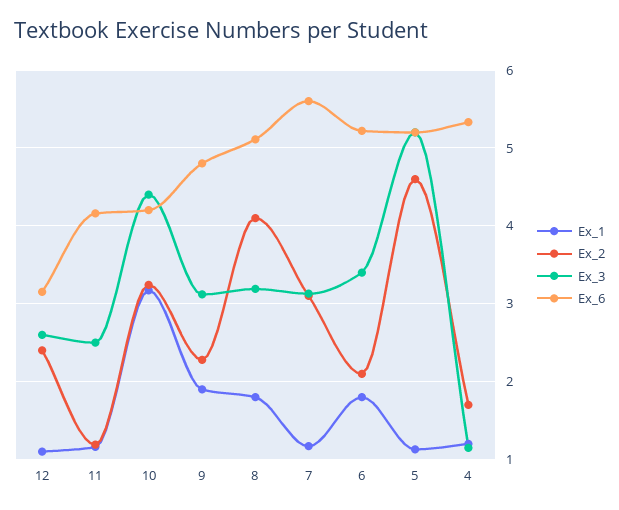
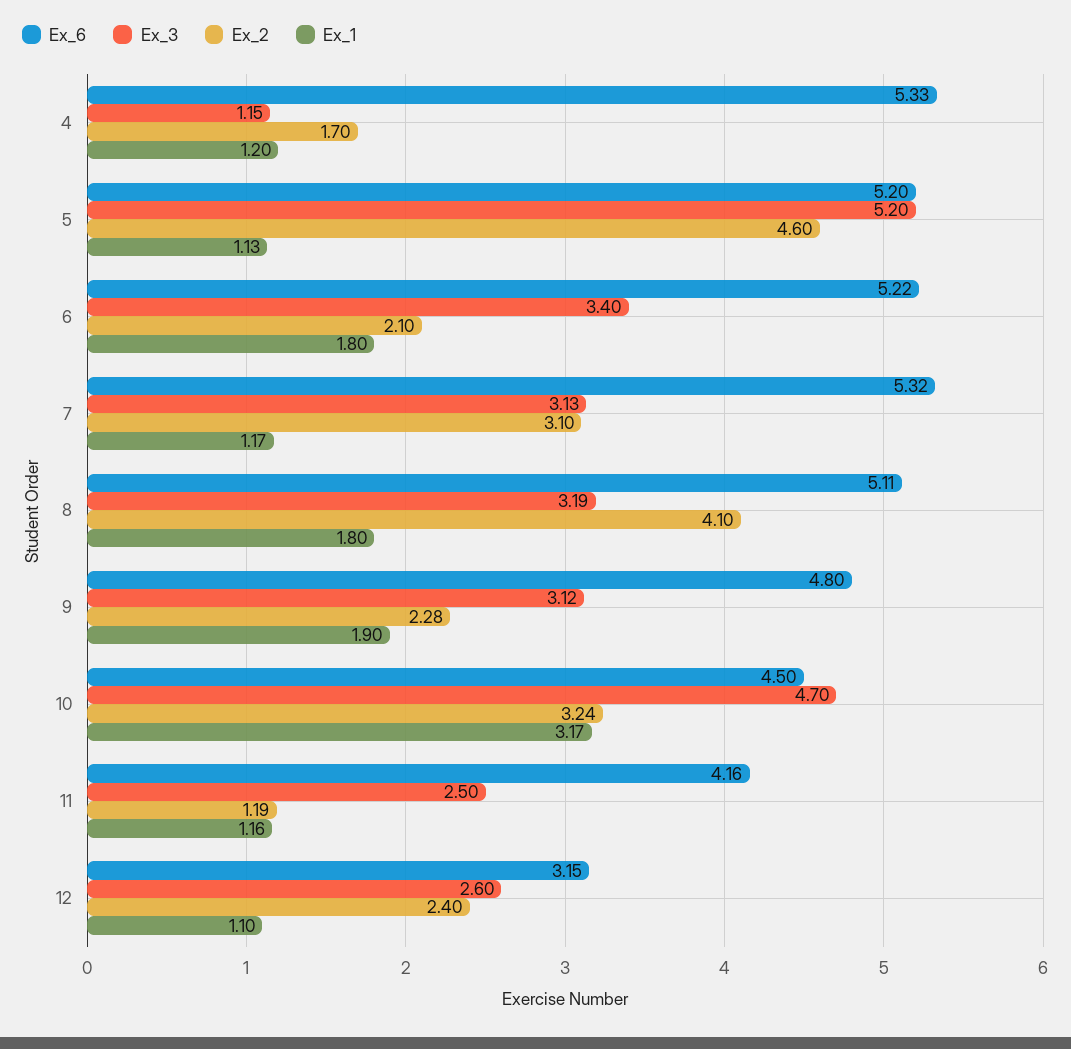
Ex_3, 10: 4.4 -> 4.7
Ex_6, 10: 4.2 -> 4.5
Ex_6, 7: 5.6 -> 5.32

